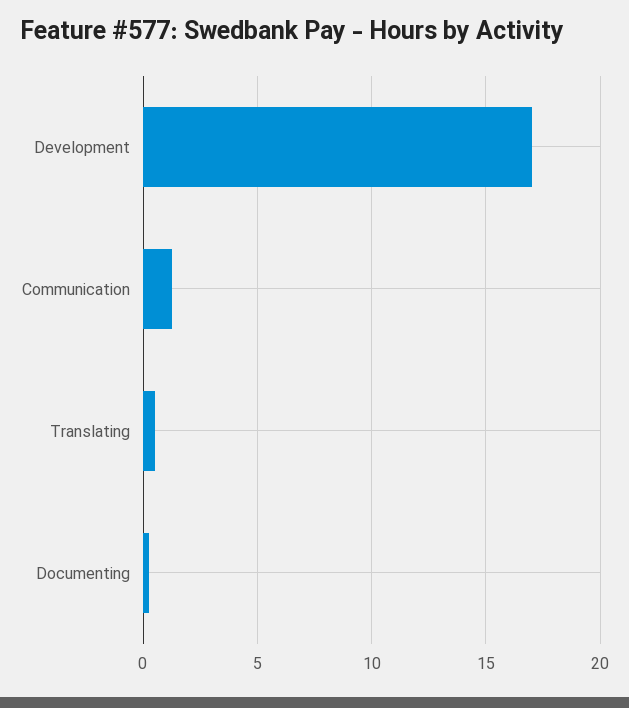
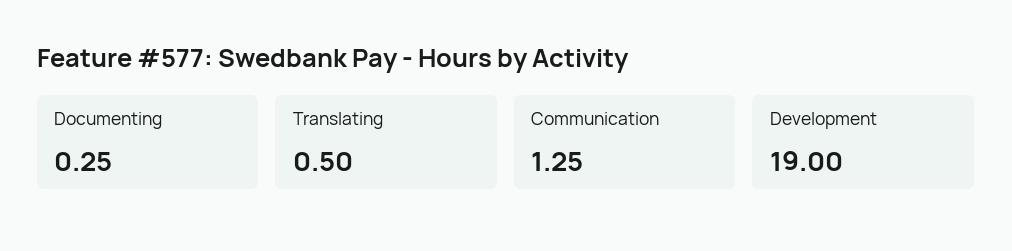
Development: 17 -> 19

